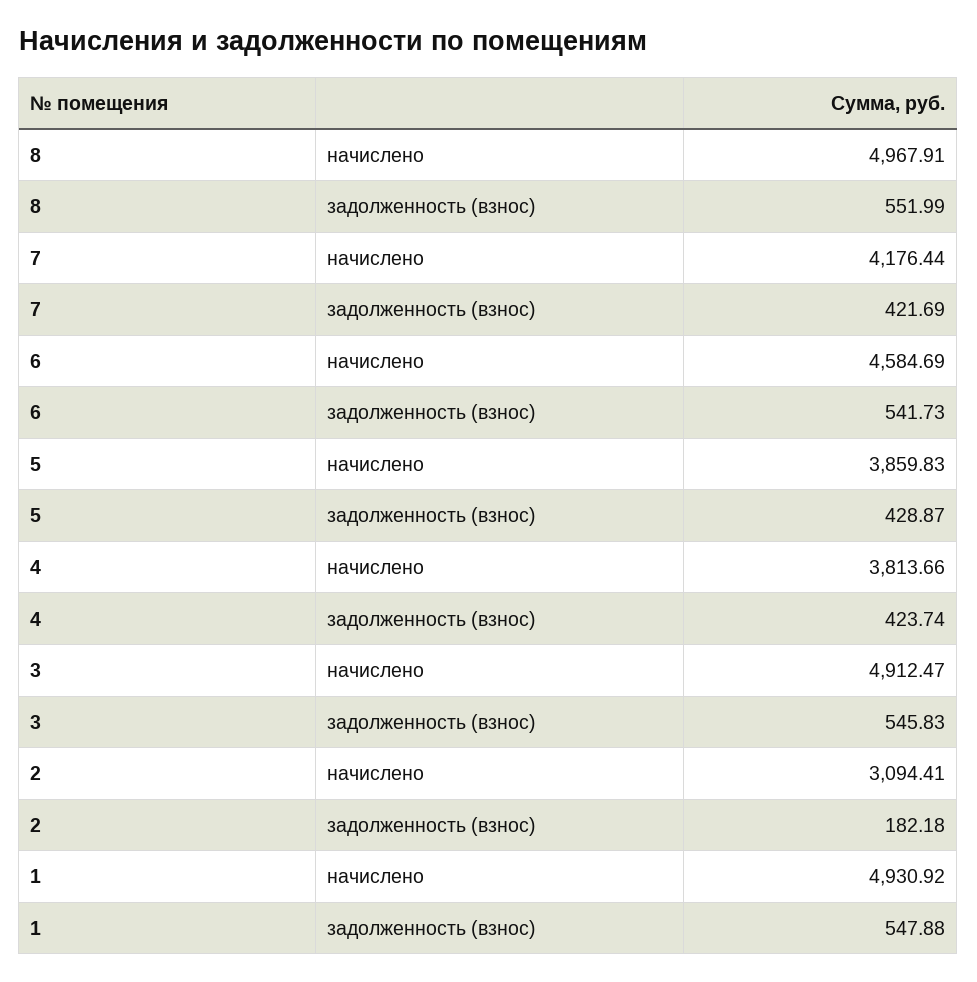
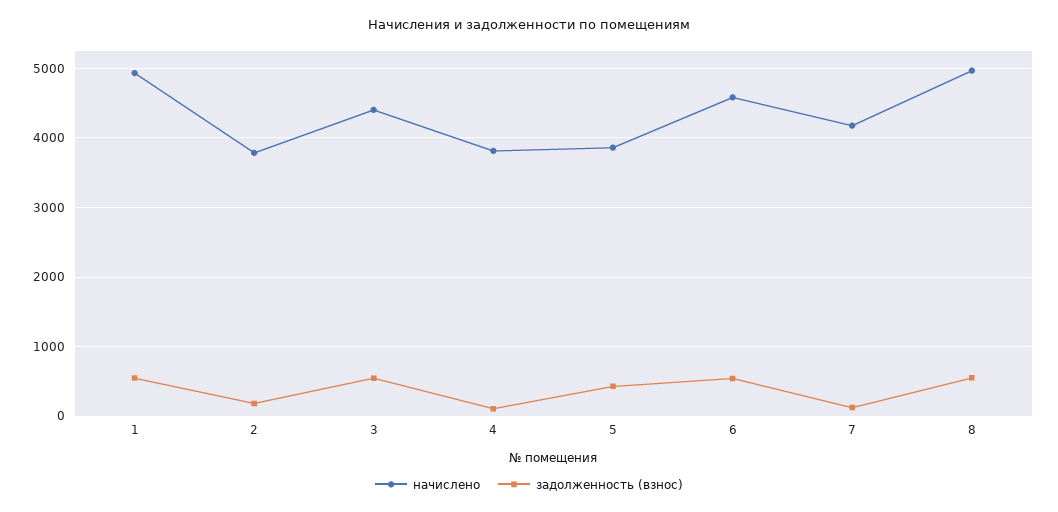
задолженность (взнос), 7: 421.69 -> 100
задолженность (взнос), 4: 423.74 -> 100
начислено, 3: 4912.47 -> 4400
начислено, 2: 3094.41 -> 3800

